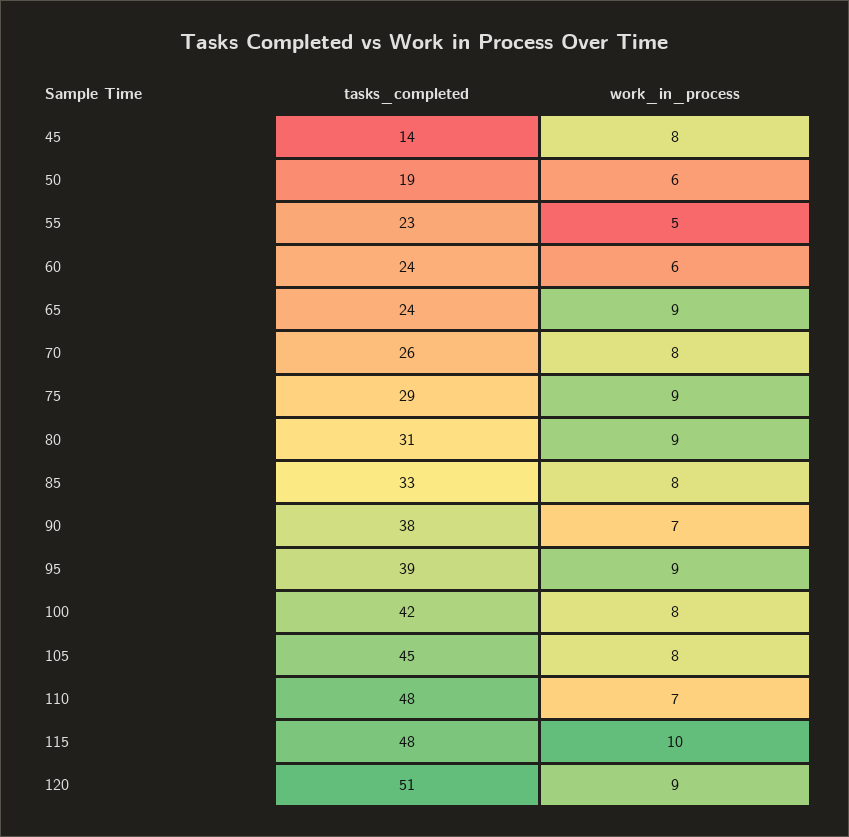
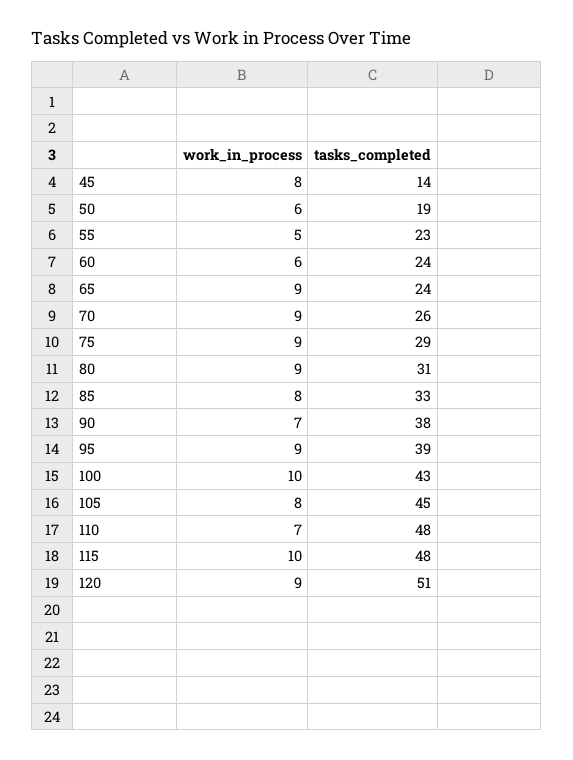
work_in_process, 70: 8 -> 9
tasks_completed, 100: 42 -> 43
work_in_process, 100: 8 -> 10

